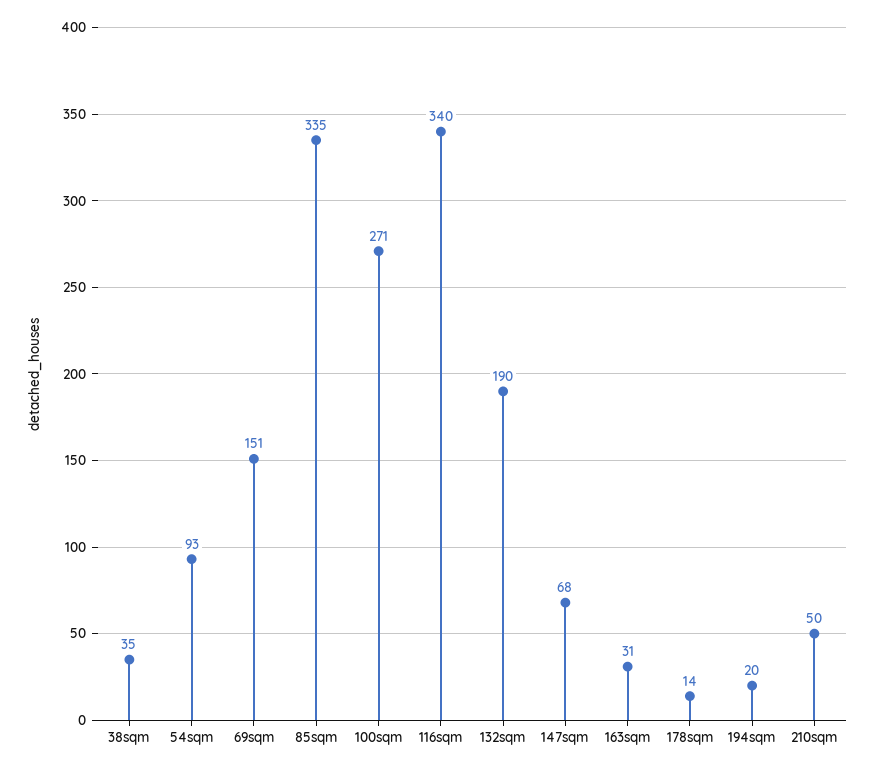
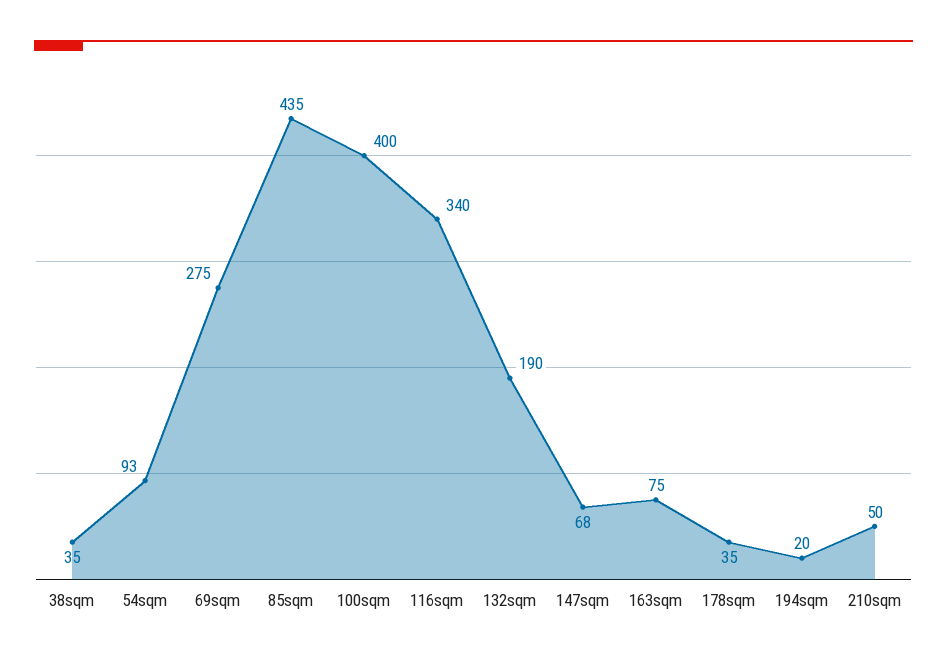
69sqm: 151 -> 275
85sqm: 335 -> 435
100sqm: 271 -> 400
163sqm: 31 -> 75
178sqm: 14 -> 35

